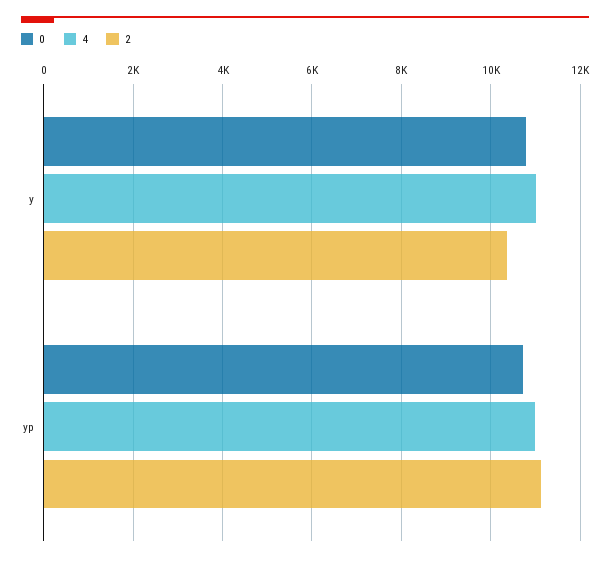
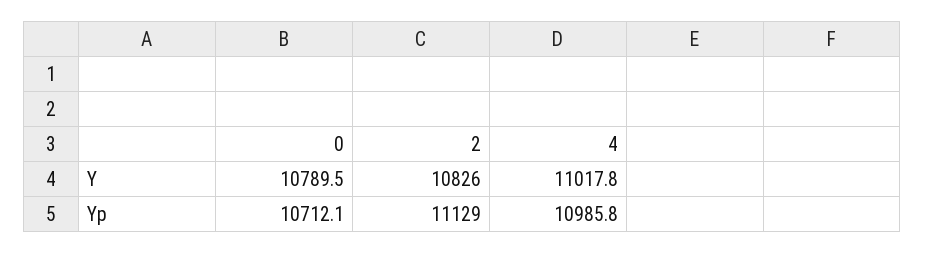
2, y: 10400 -> 10826

